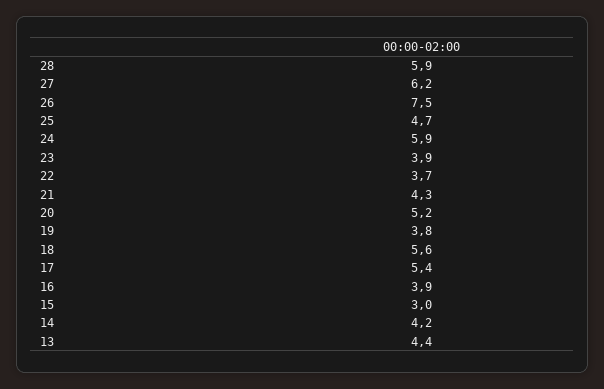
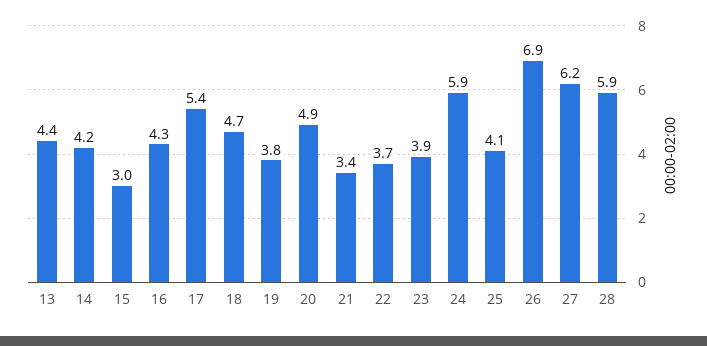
26: 7.5 -> 6.9
25: 4.7 -> 4.1
21: 4.3 -> 3.4
20: 5.2 -> 4.9
18: 5.6 -> 4.7
16: 3.9 -> 4.3

